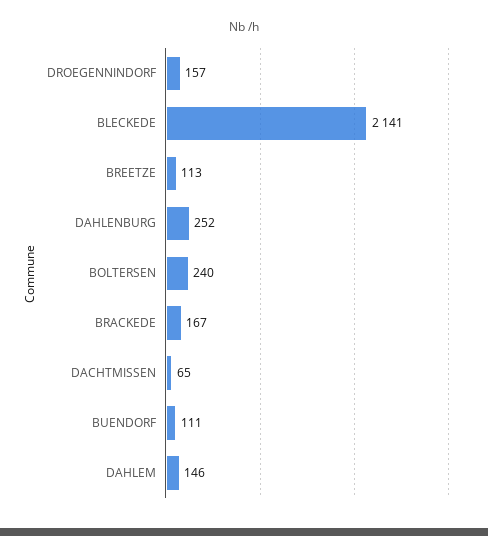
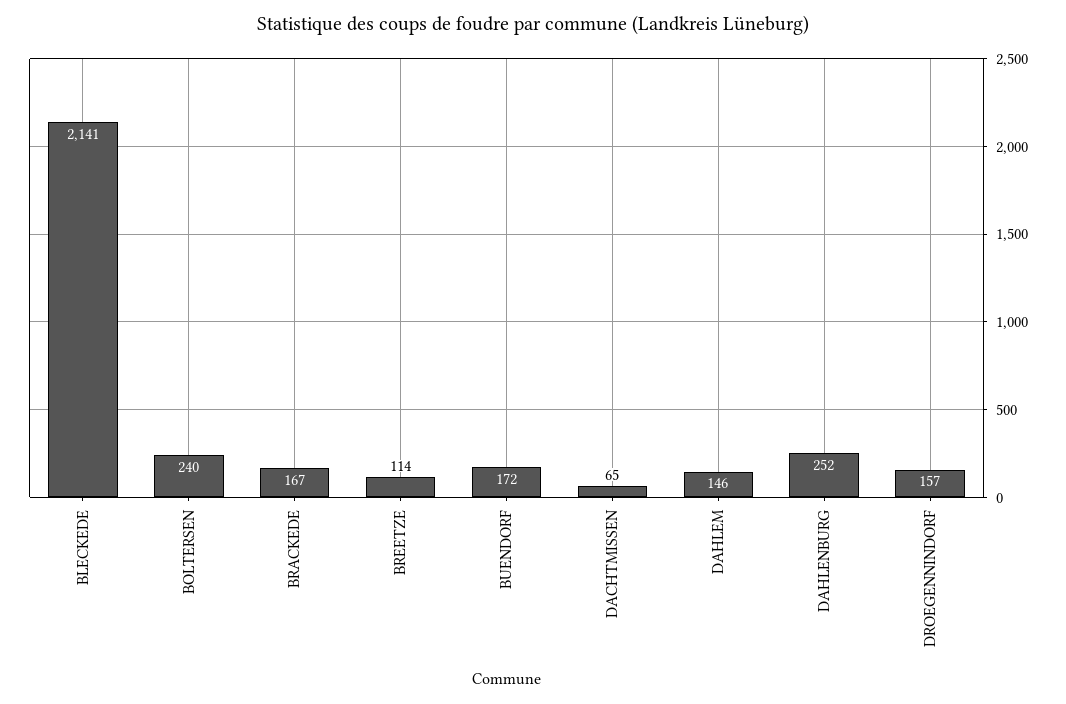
BREETZE: 113 -> 114
BUENDORF: 111 -> 172

